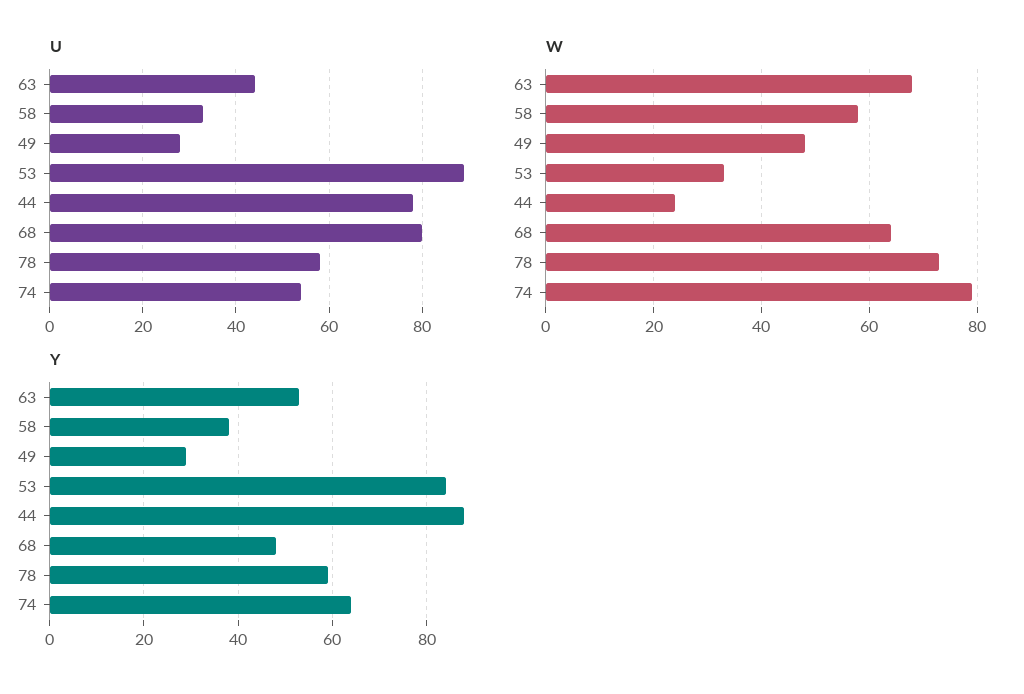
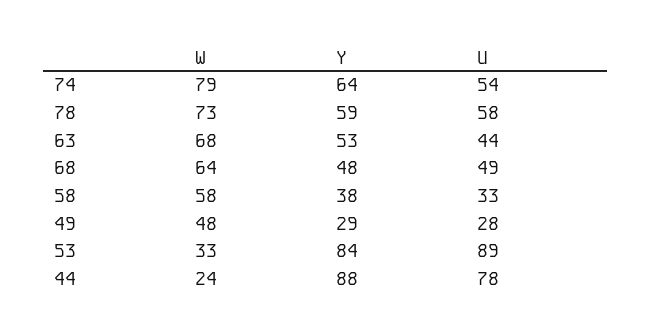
U, 68: 80 -> 49

